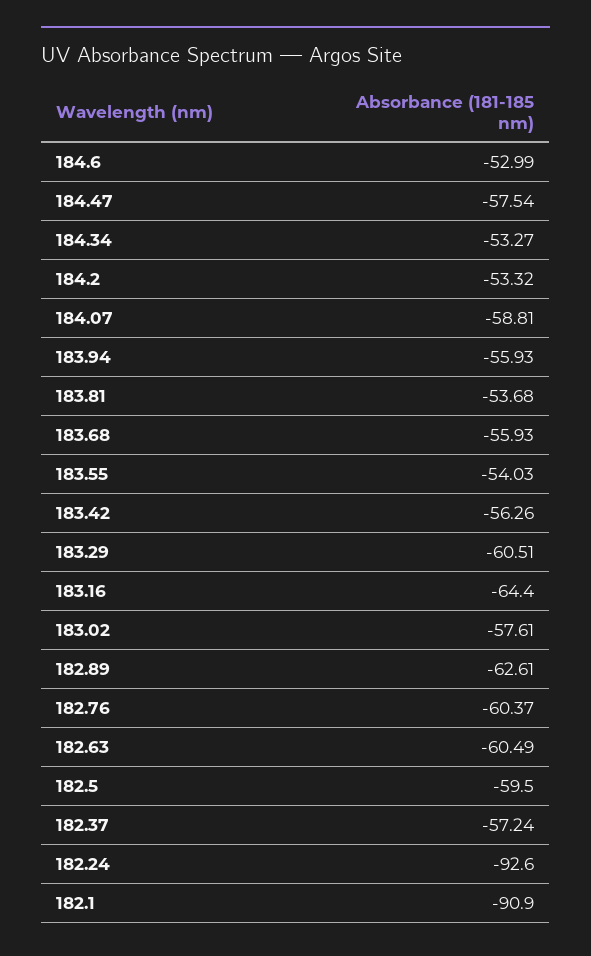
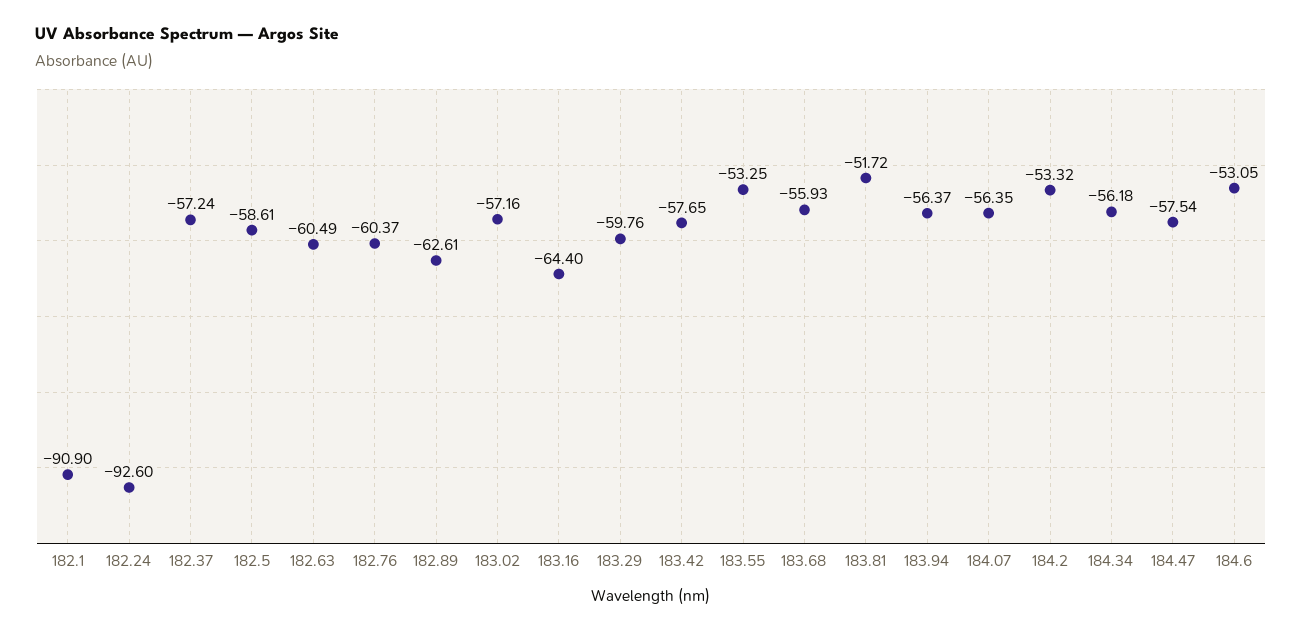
184.6: -52.99 -> -53.05
184.34: -53.27 -> -56.18
184.07: -58.81 -> -56.35
183.94: -55.93 -> -56.37
183.81: -53.68 -> -51.72
183.55: -54.03 -> -53.25
183.42: -56.26 -> -57.65
183.29: -60.51 -> -59.76
183.02: -57.61 -> -57.16
182.5: -59.5 -> -58.61

